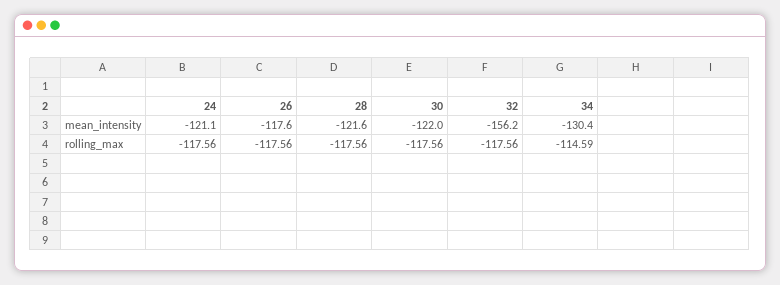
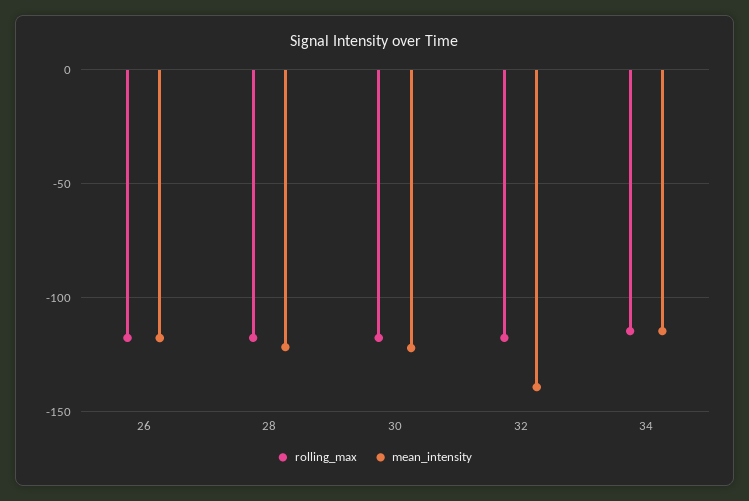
mean_intensity, 24: -121.1 -> none
mean_intensity, 32: -156.2 -> -140
mean_intensity, 34: -130.4 -> -115
rolling_max, 24: -117.56 -> none

